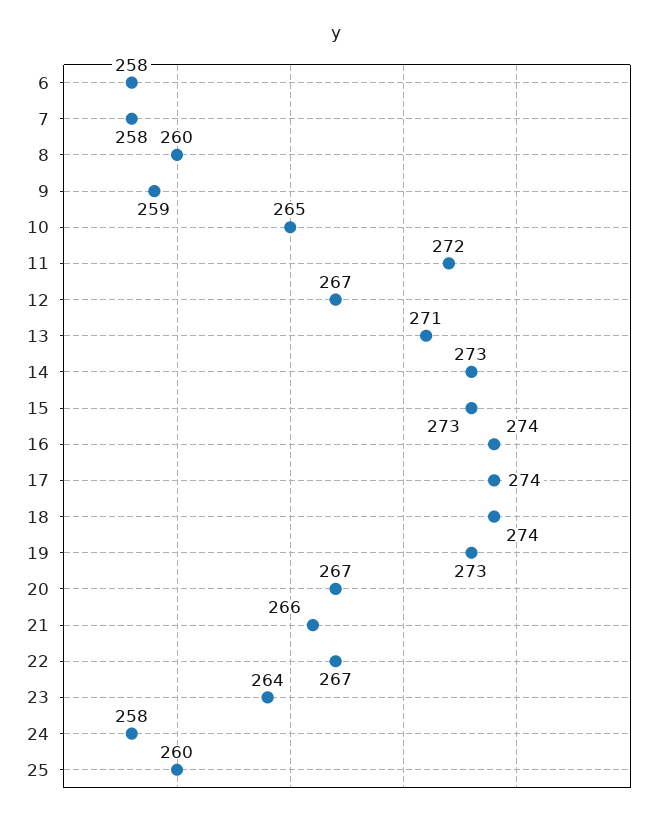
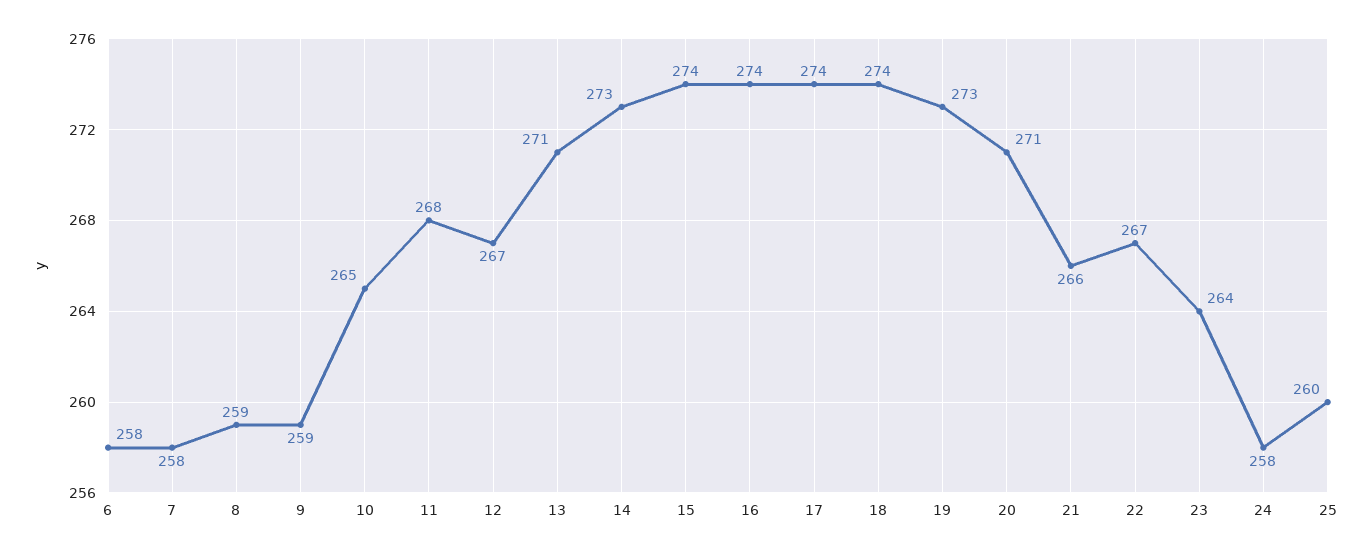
8: 260 -> 259
11: 272 -> 268
15: 273 -> 274
20: 267 -> 271

